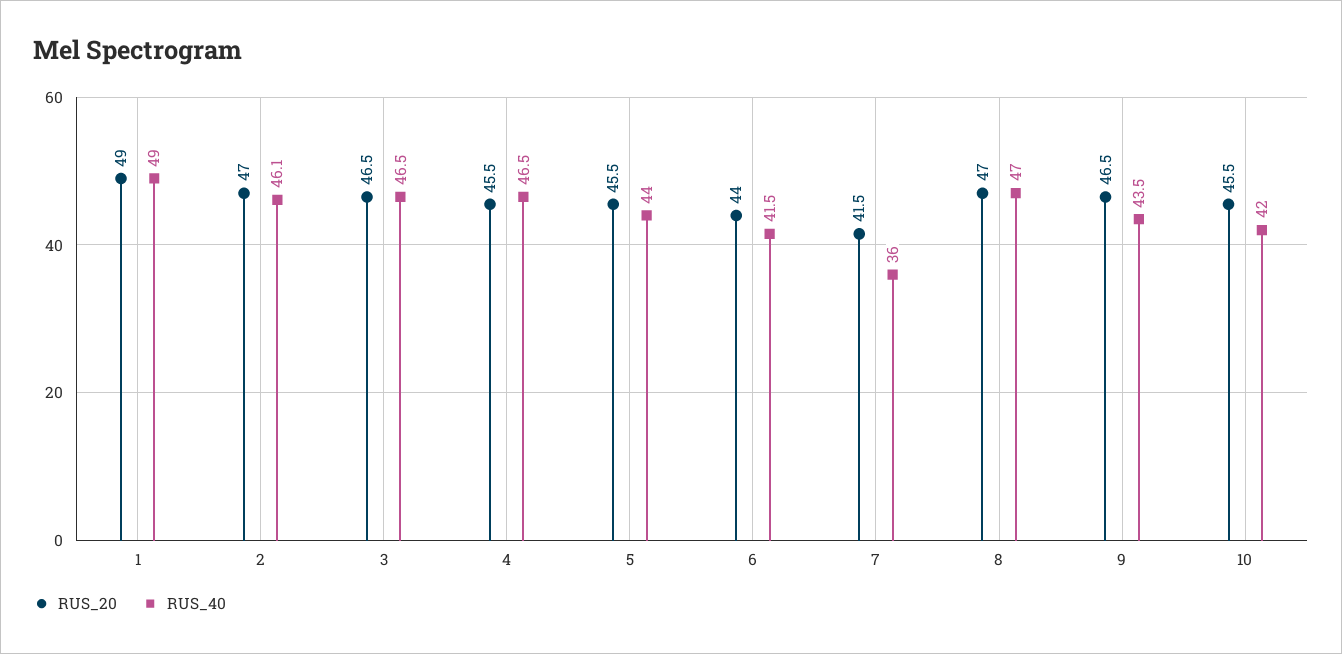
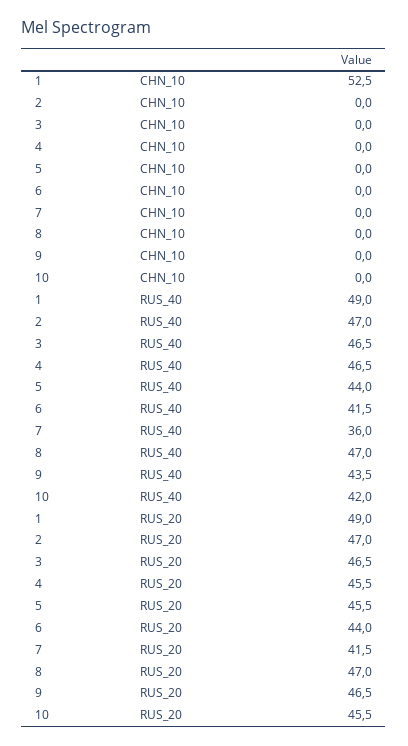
RUS_40, 2: 46.1 -> 47
CHN_10, 1: none -> 52.5
CHN_10, 2: none -> 0
CHN_10, 3: none -> 0
CHN_10, 4: none -> 0
CHN_10, 5: none -> 0
CHN_10, 6: none -> 0
CHN_10, 7: none -> 0
CHN_10, 8: none -> 0
CHN_10, 9: none -> 0
CHN_10, 10: none -> 0

